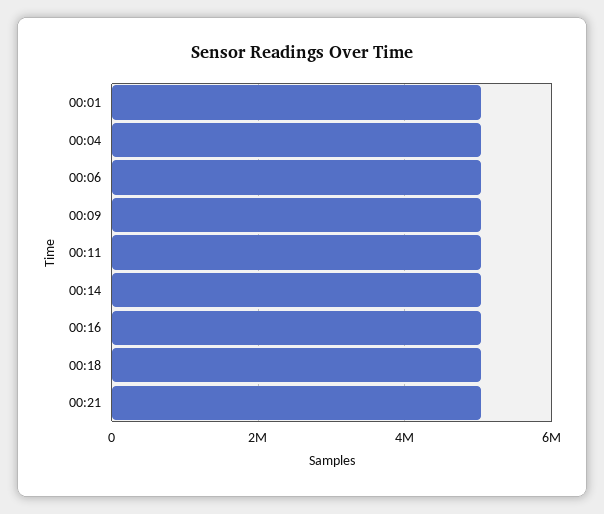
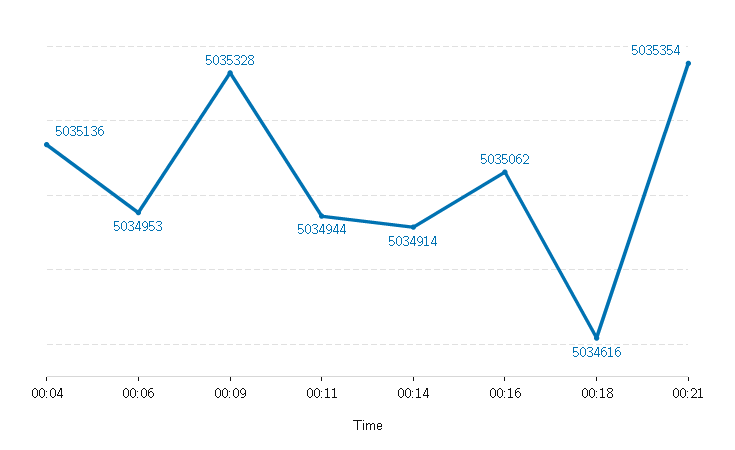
00:01: 5000000 -> none

